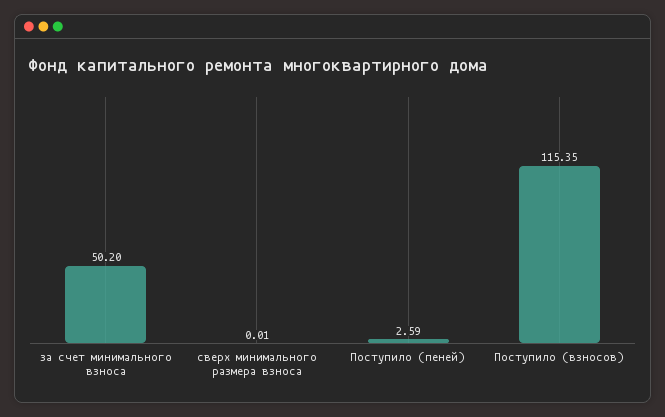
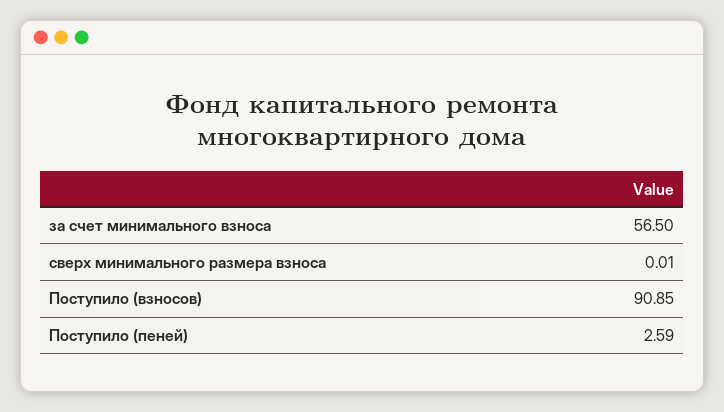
за счет минимального взноса: 50.2 -> 56.5
Поступило (взносов): 115.35 -> 90.85

